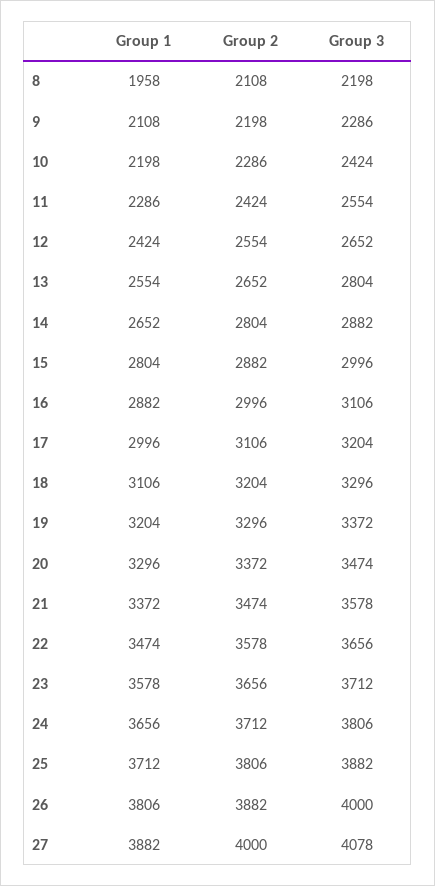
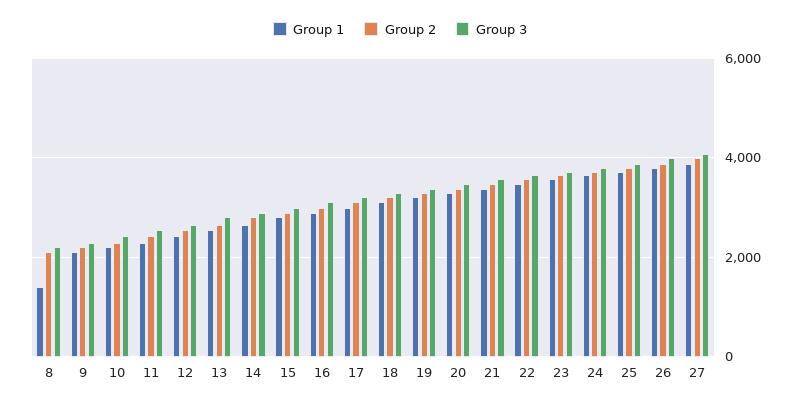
Group 1, 8: 1958 -> 1400

